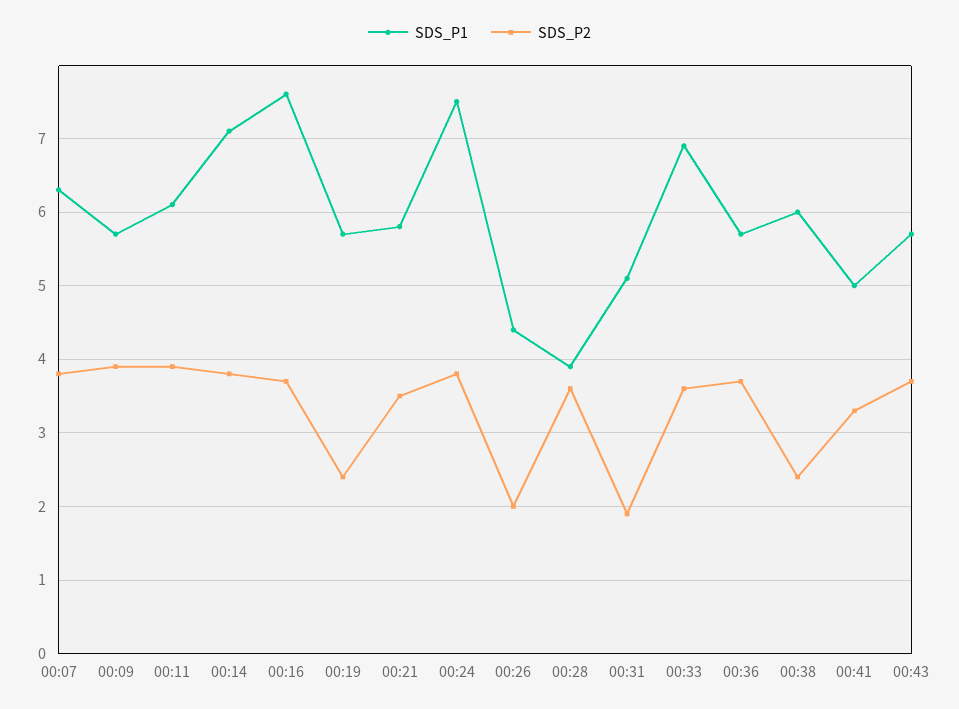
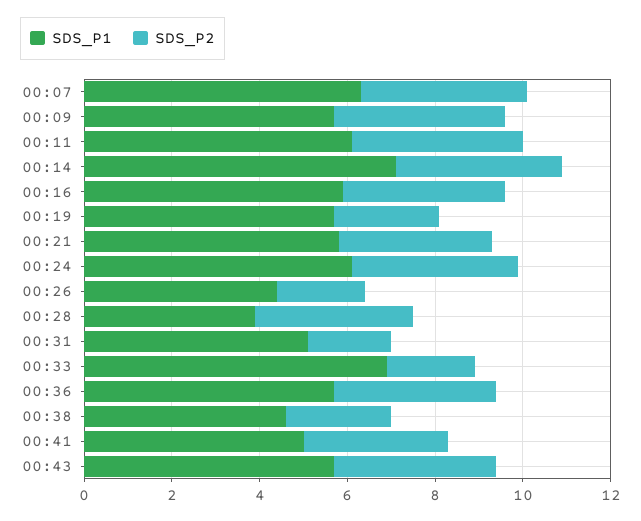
SDS_P1, 00:16: 7.6 -> 6
SDS_P1, 00:24: 7.5 -> 6
SDS_P2, 00:33: 3.6 -> 2
SDS_P1, 00:38: 6 -> 4.5

